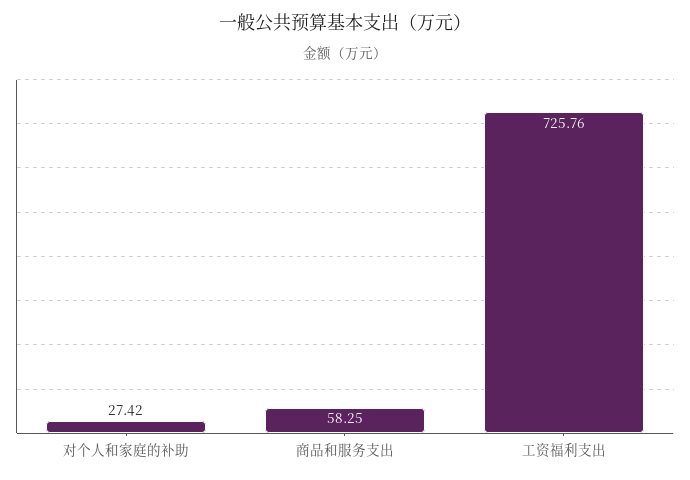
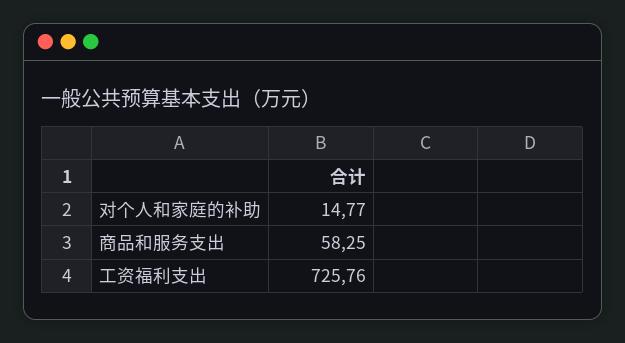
对个人和家庭的补助: 27.42 -> 14.77

